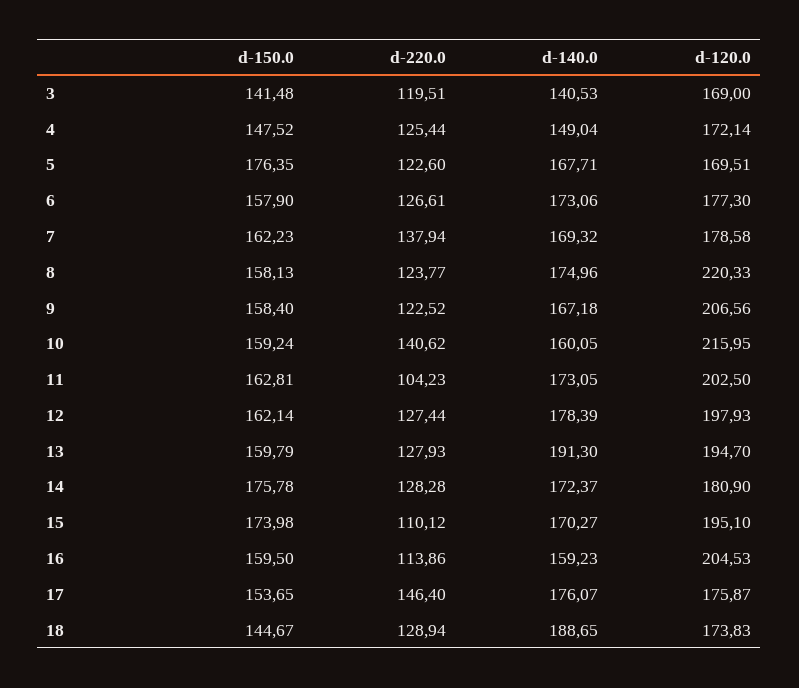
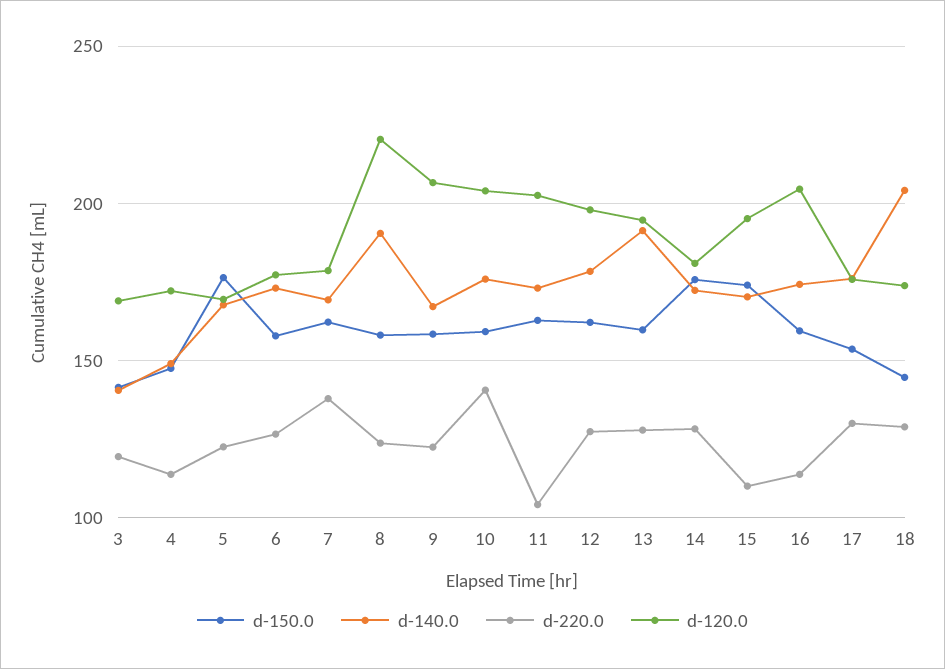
d-220.0, 4: 125.44 -> 115
d-140.0, 8: 174.96 -> 190
d-140.0, 10: 160.05 -> 175
d-120.0, 10: 215.95 -> 205
d-140.0, 16: 159.23 -> 175
d-220.0, 17: 146.4 -> 130
d-140.0, 18: 188.65 -> 205

